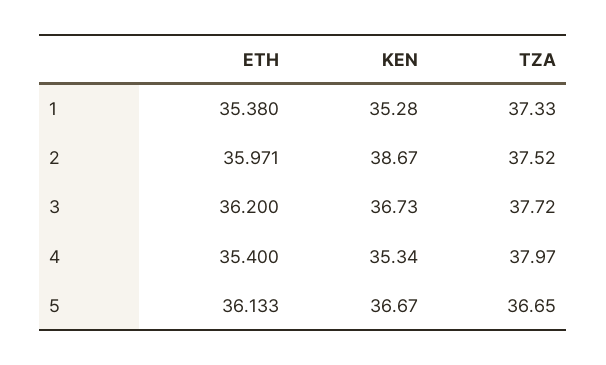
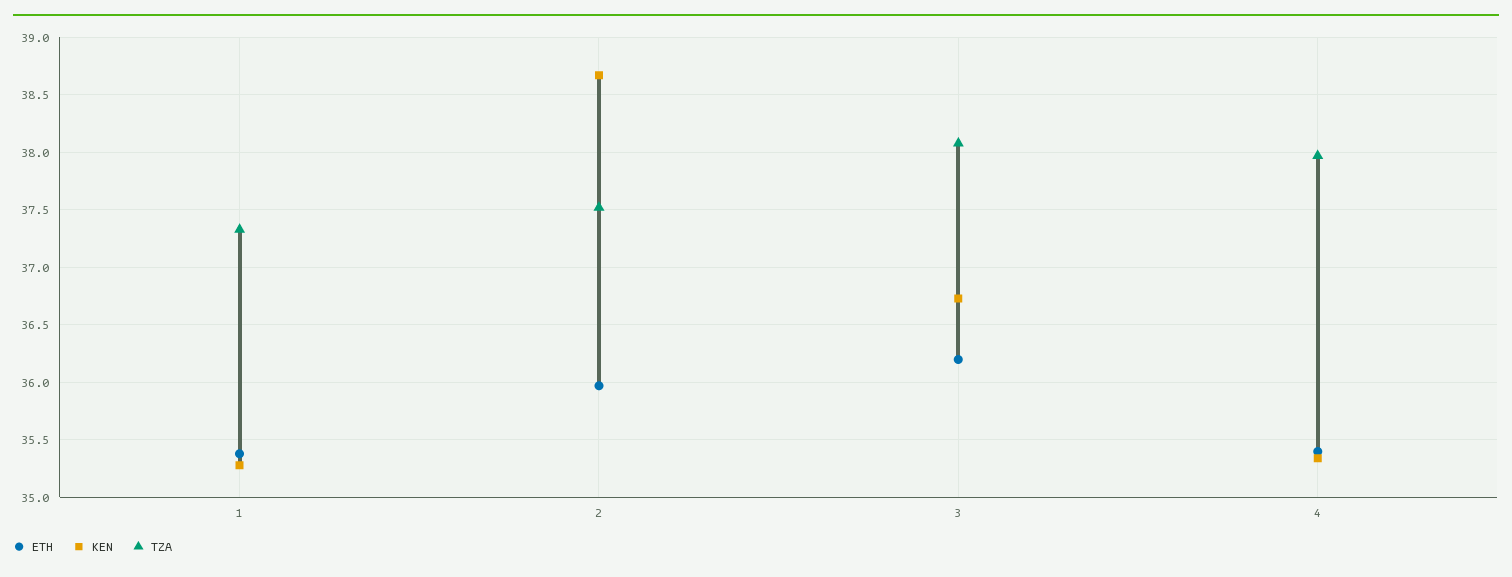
TZA, 3: 37.72 -> 38.1
ETH, 5: 36.133 -> none
KEN, 5: 36.67 -> none
TZA, 5: 36.65 -> none

